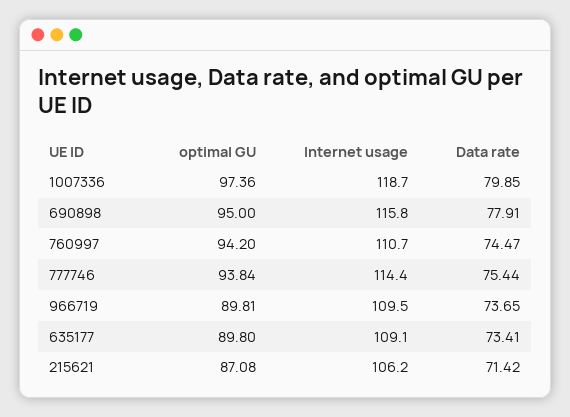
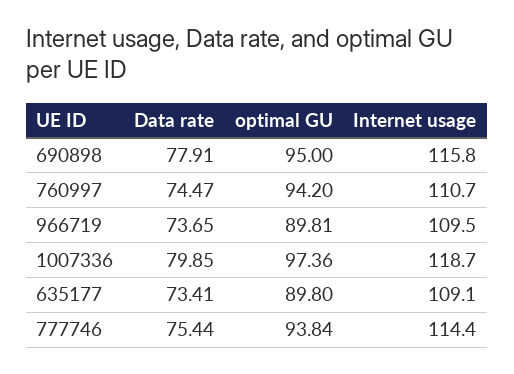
optimal GU, 215621: 87.08 -> none
Internet usage, 215621: 106.2 -> none
Data rate, 215621: 71.42 -> none

